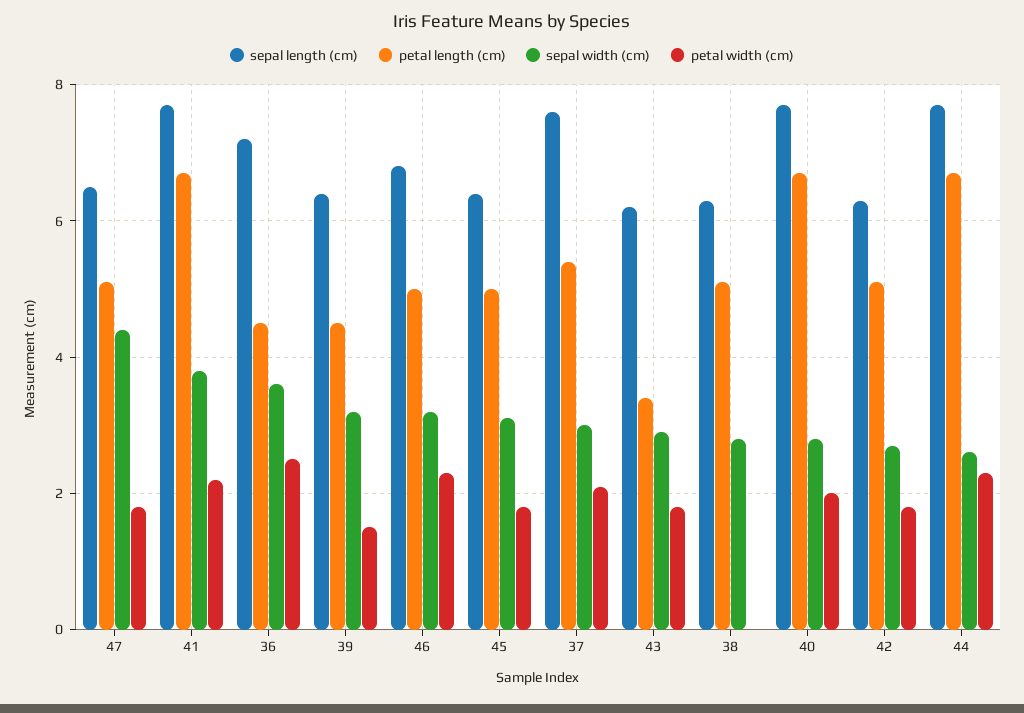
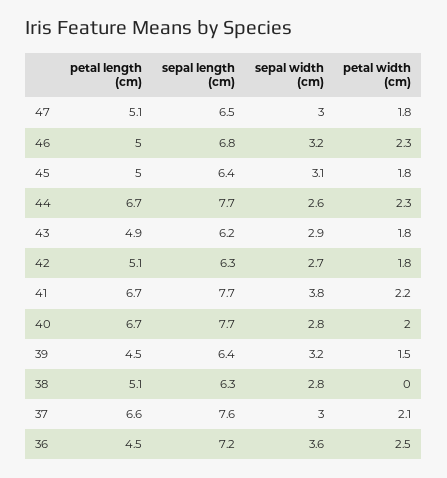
sepal width (cm), 47: 4.5 -> 3
petal length (cm), 37: 5.5 -> 6.6
petal length (cm), 43: 3.5 -> 4.9

